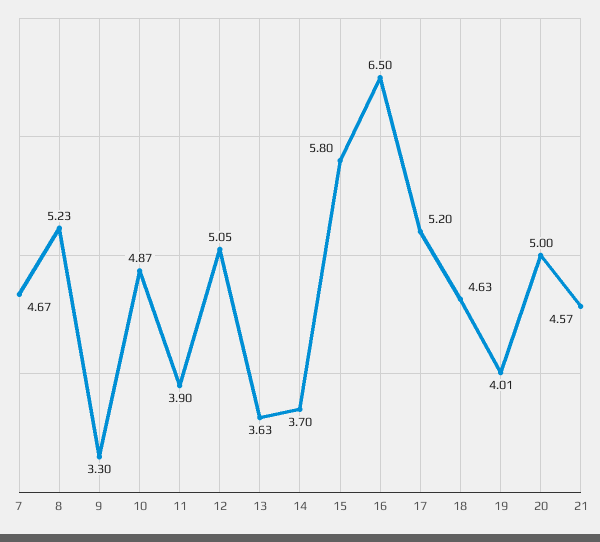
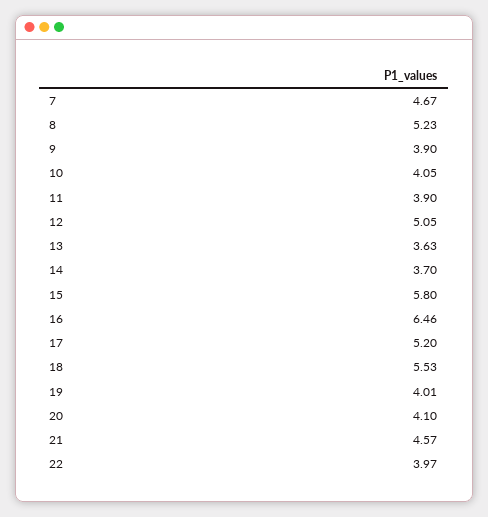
9: 3.3 -> 3.9
10: 4.87 -> 4.05
16: 6.5 -> 6.46
18: 4.63 -> 5.53
20: 5 -> 4.1
22: none -> 3.97

